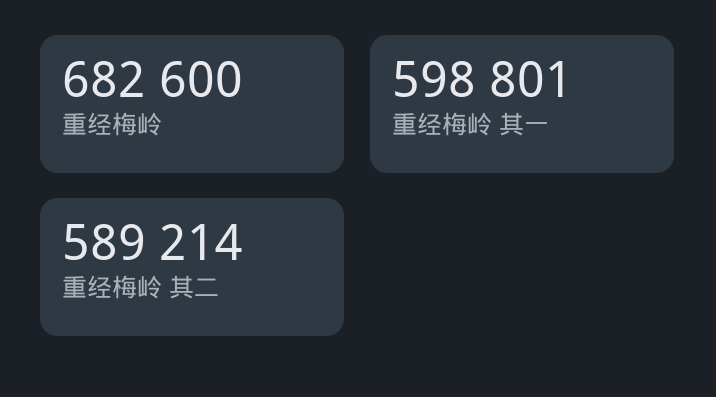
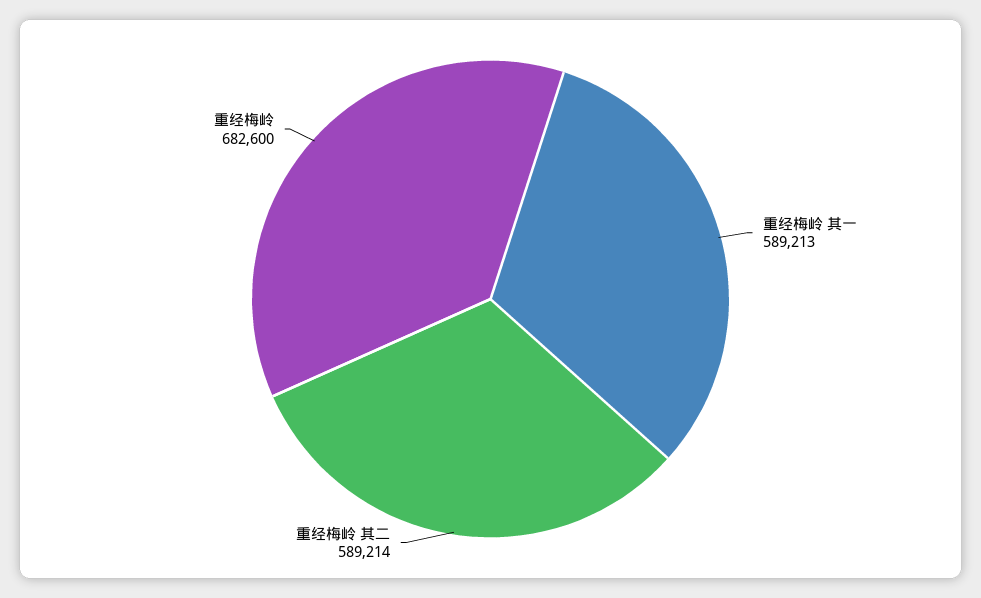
重经梅岭 其一: 598801 -> 589213

